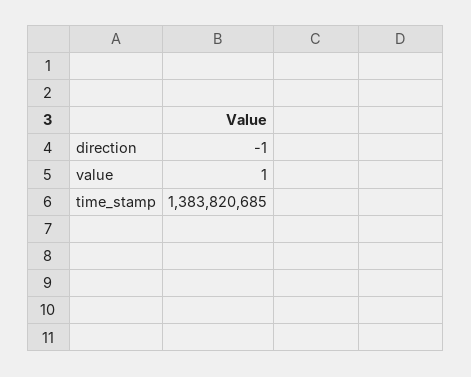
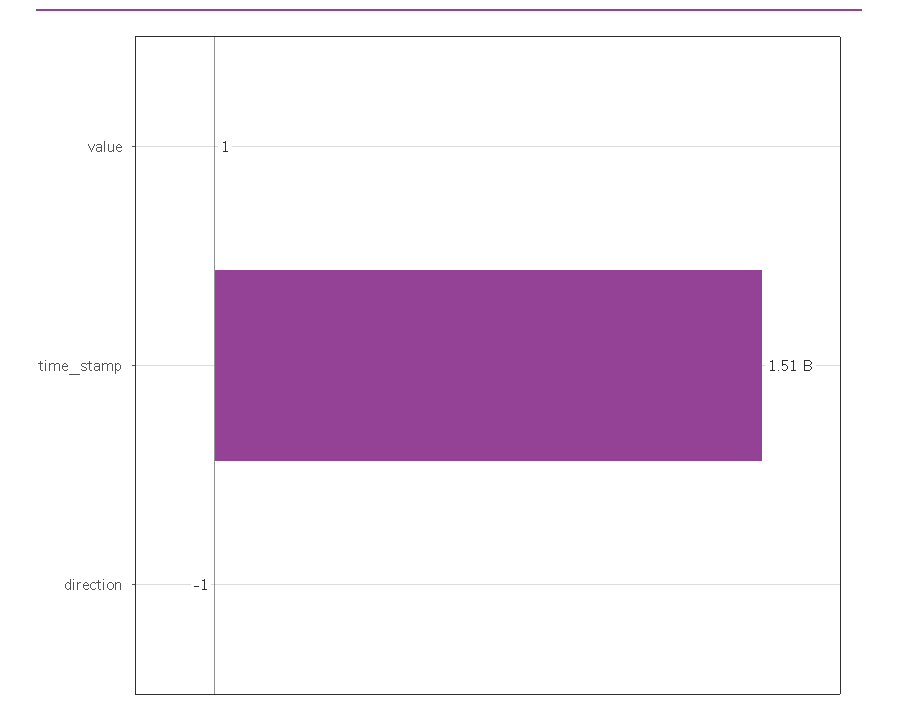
time_stamp: 1383820685 -> 1510000000

